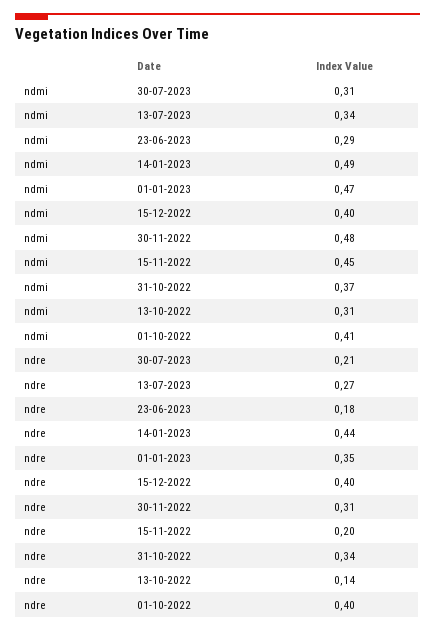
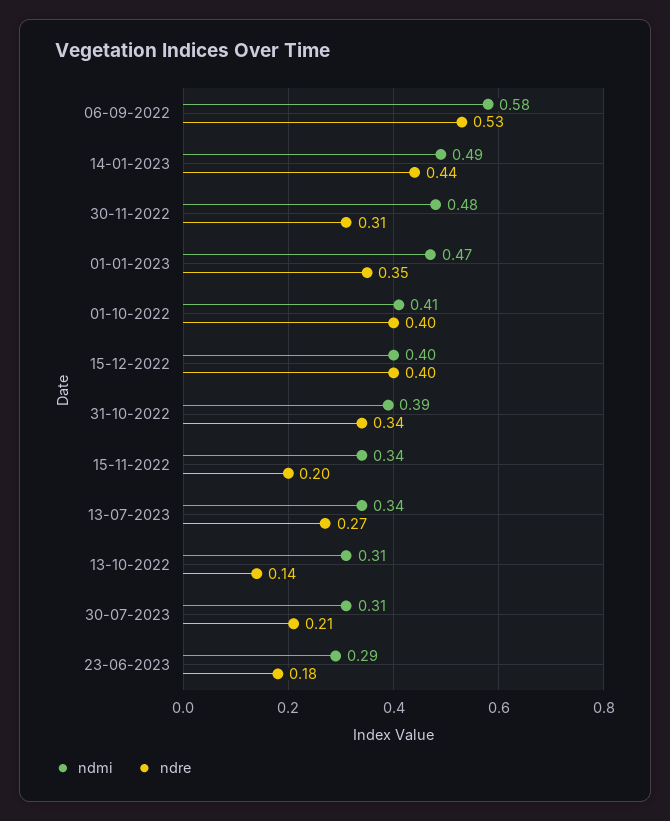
ndmi, 15-11-2022: 0.45 -> 0.34
ndmi, 31-10-2022: 0.37 -> 0.39
ndmi, 06-09-2022: none -> 0.58
ndre, 06-09-2022: none -> 0.53

